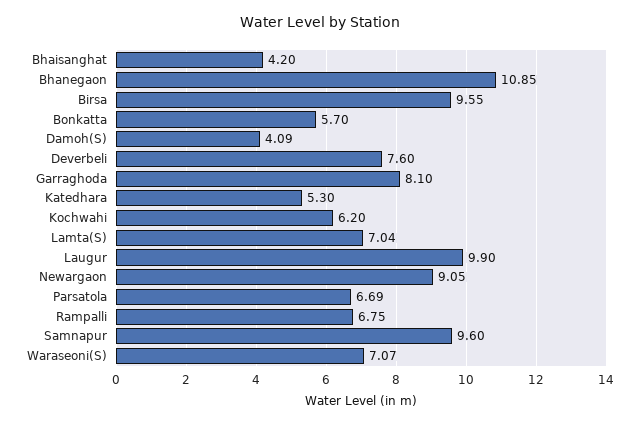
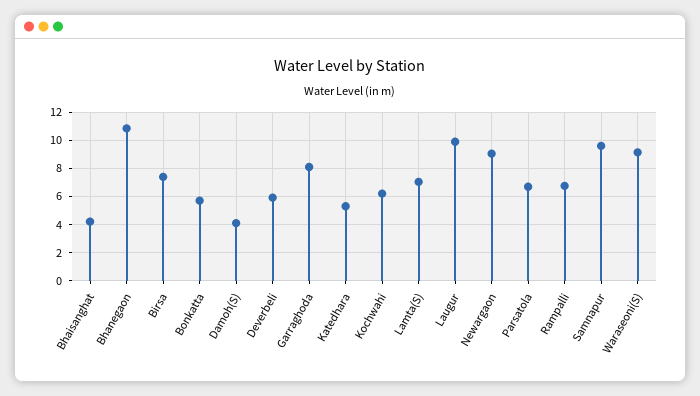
Birsa: 9.55 -> 7.5
Deverbeli: 7.6 -> 6
Waraseoni(S): 7.07 -> 9

